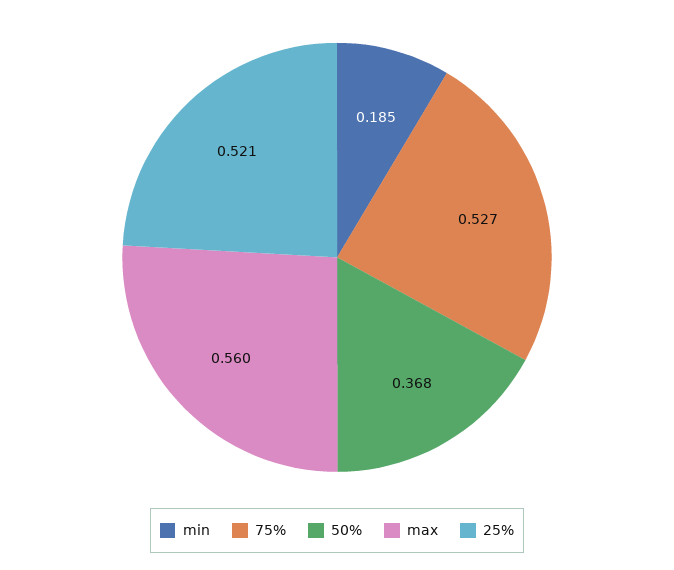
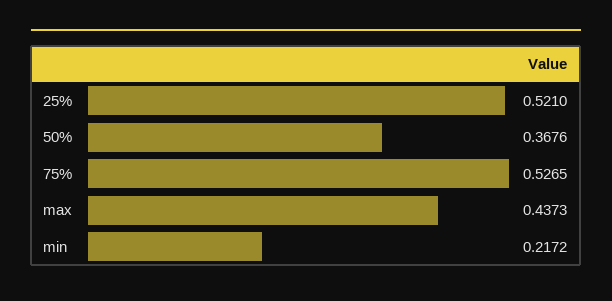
min: 0.185 -> 0.2172
max: 0.56 -> 0.4373

